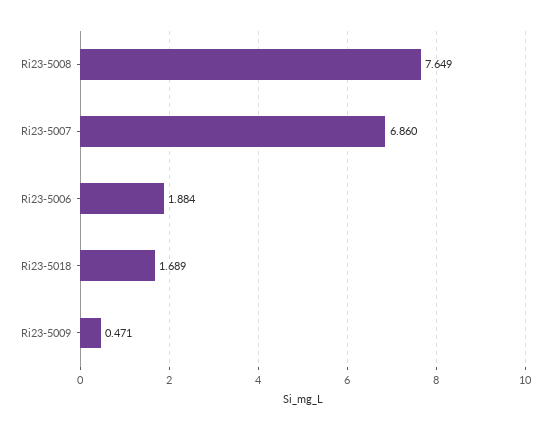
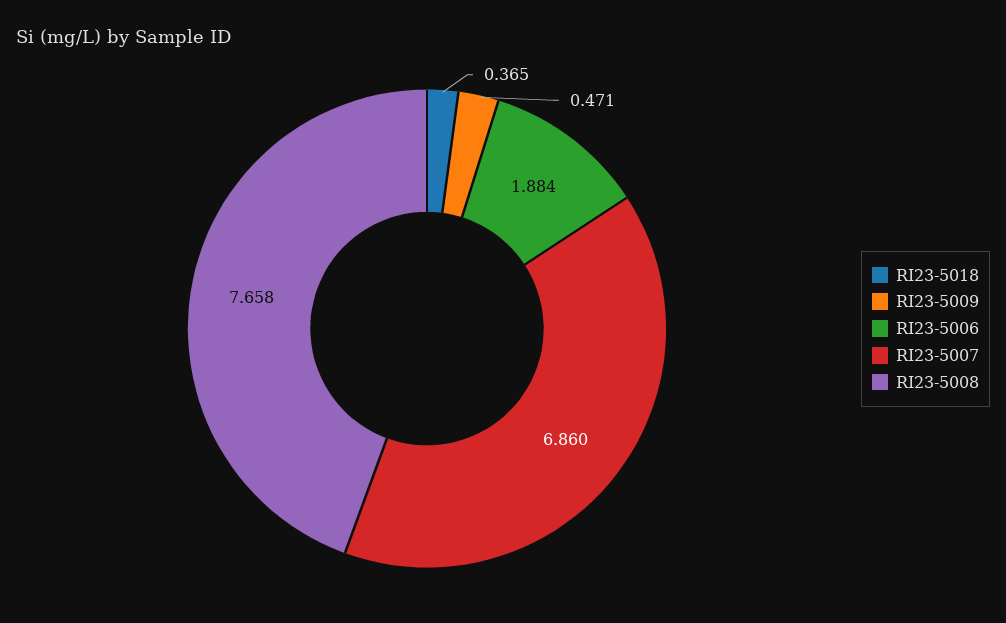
Ri23-5008: 7.649 -> 7.658
Ri23-5018: 1.689 -> 0.365

